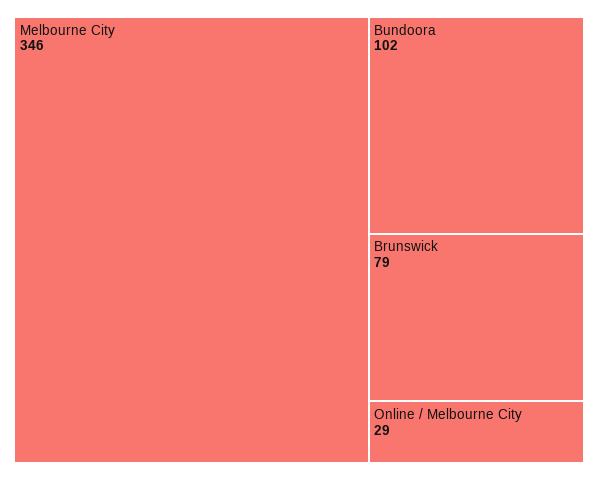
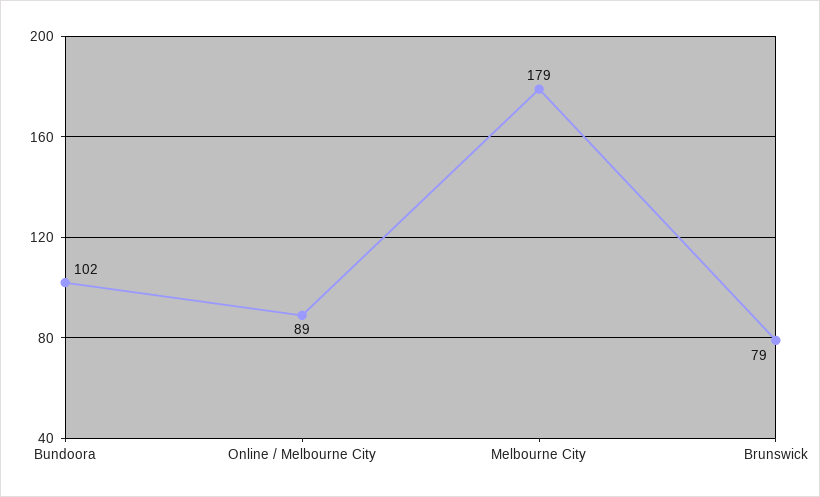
Melbourne City: 346 -> 179
Online / Melbourne City: 29 -> 89

